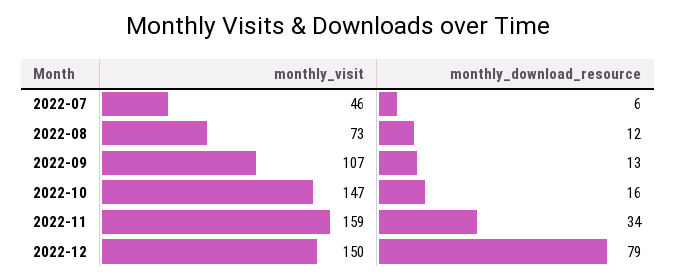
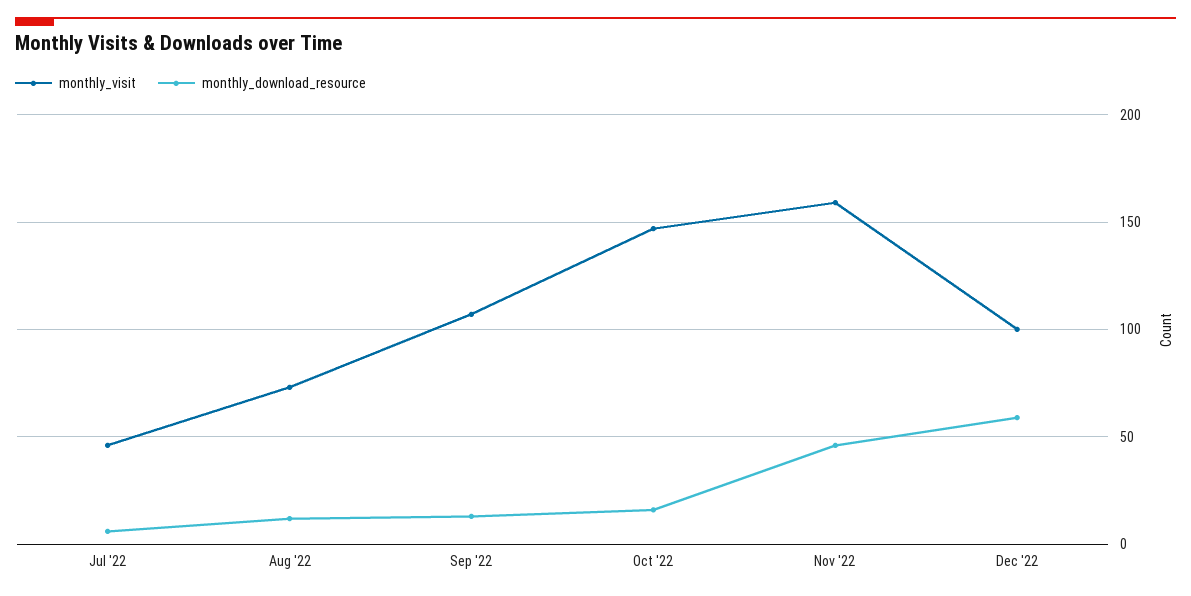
monthly_download_resource, 2022-11: 34 -> 45
monthly_visit, 2022-12: 150 -> 100
monthly_download_resource, 2022-12: 79 -> 60

